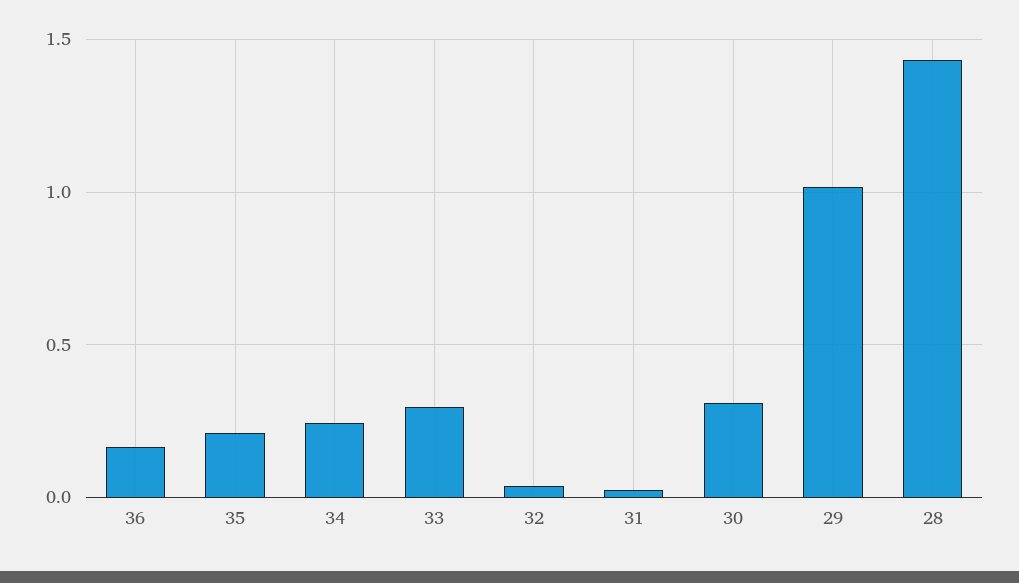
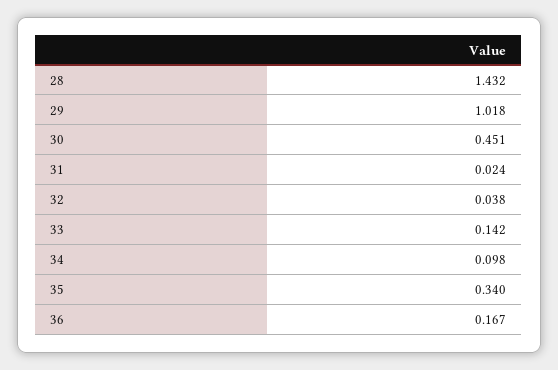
35: 0.2 -> 0.34
34: 0.25 -> 0.098
33: 0.3 -> 0.142
30: 0.3 -> 0.451

